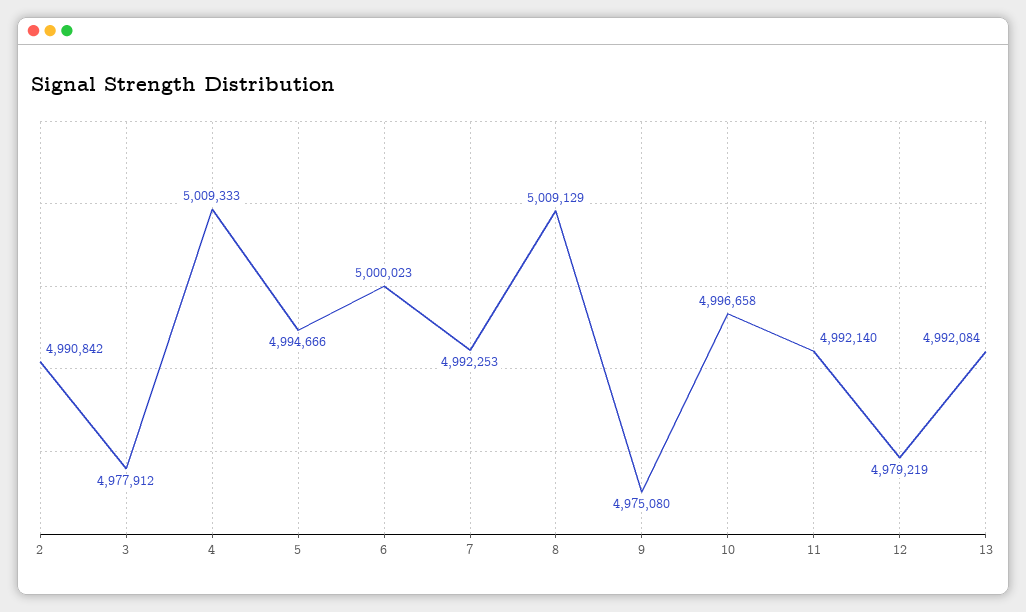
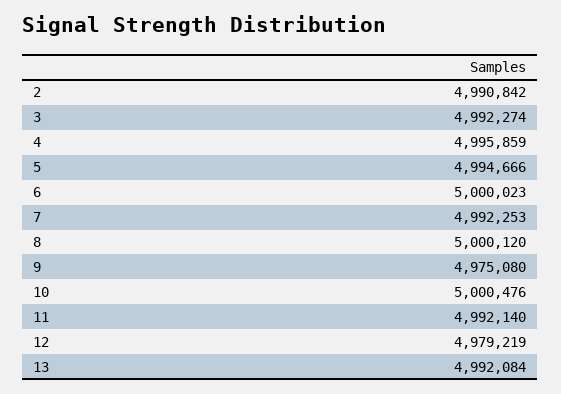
3: 4977912 -> 4992274
4: 5009333 -> 4995859
8: 5009129 -> 5000120
10: 4996658 -> 5000476

